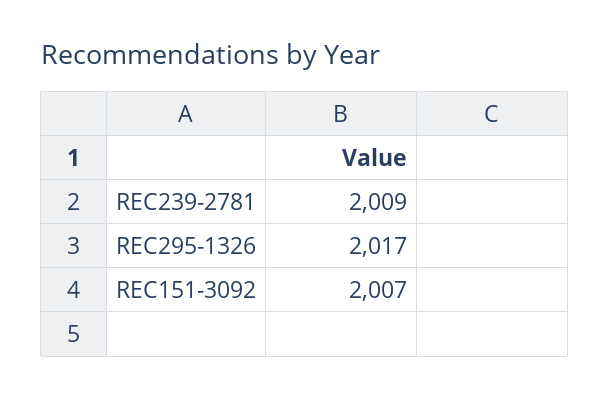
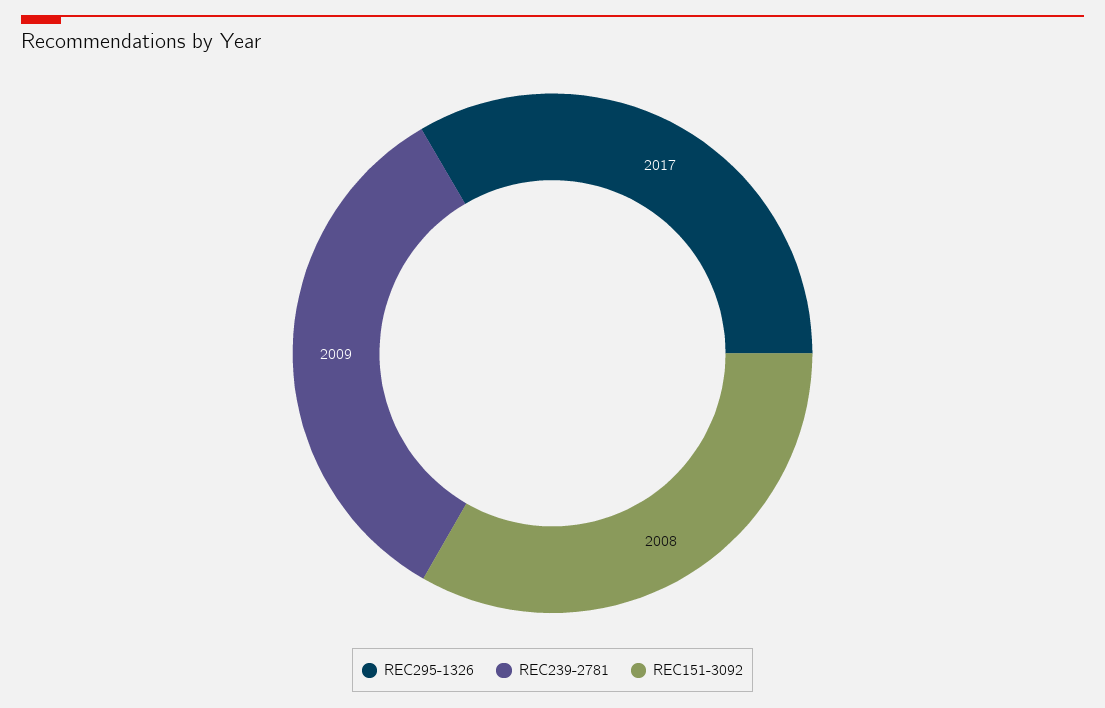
REC151-3092: 2007 -> 2008

